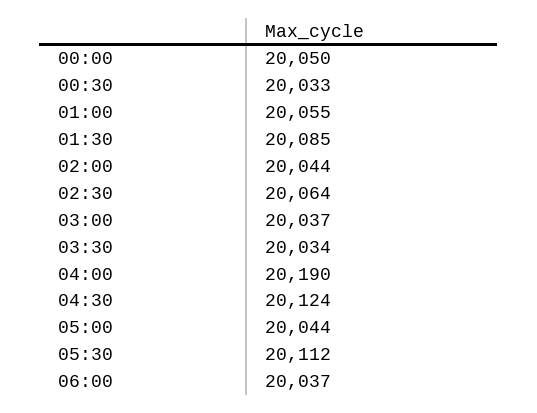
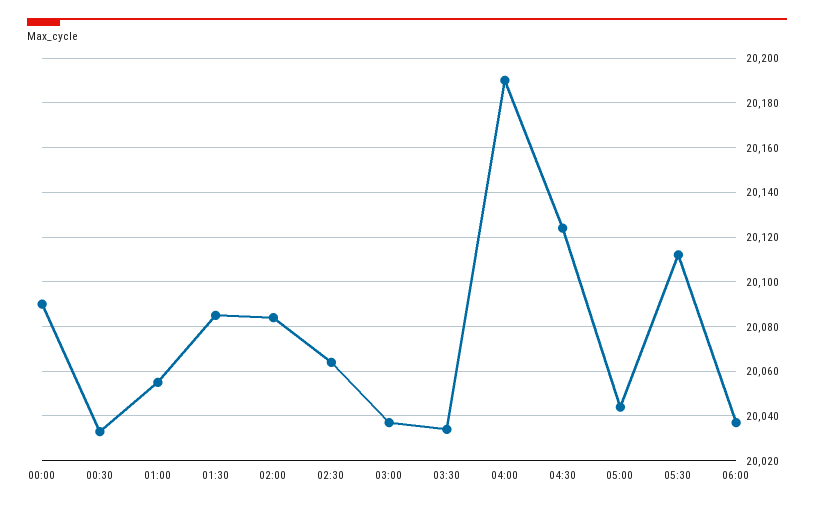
00:00: 20050 -> 20090
02:00: 20044 -> 20085

